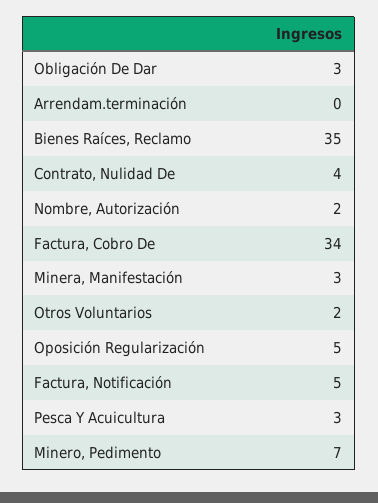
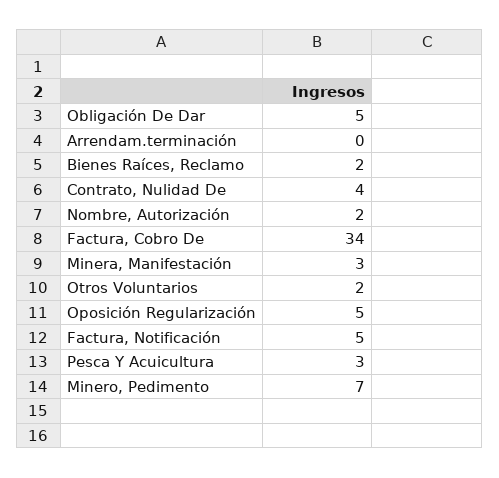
Obligación De Dar: 3 -> 5
Bienes Raíces, Reclamo: 35 -> 2

